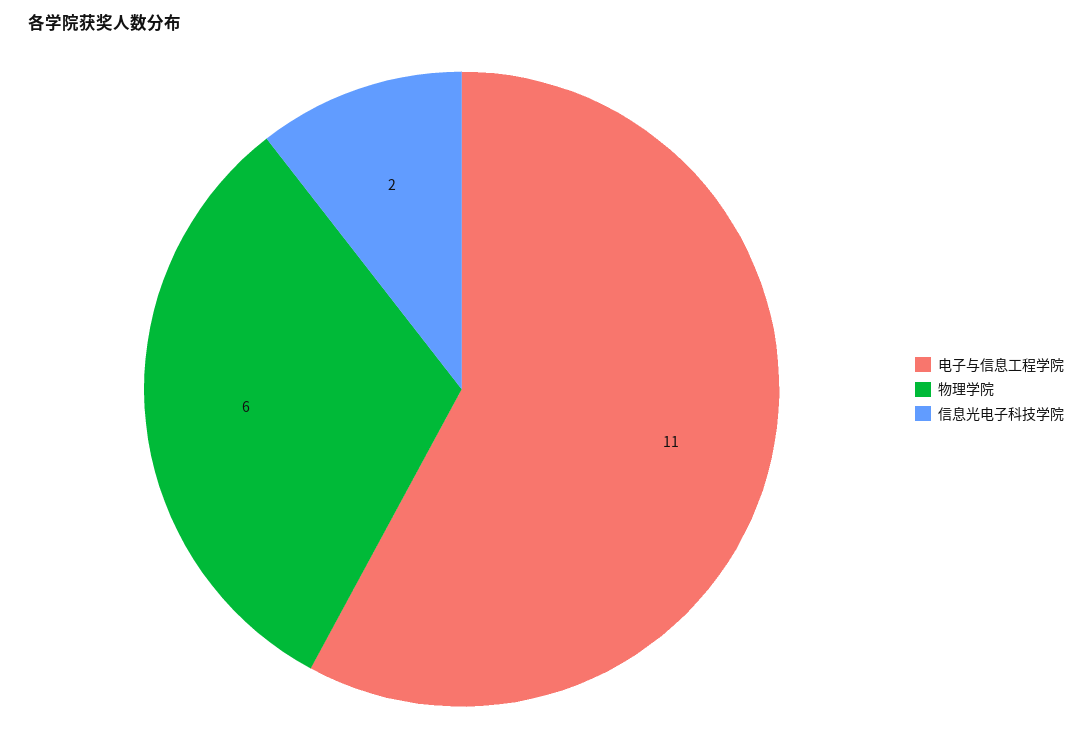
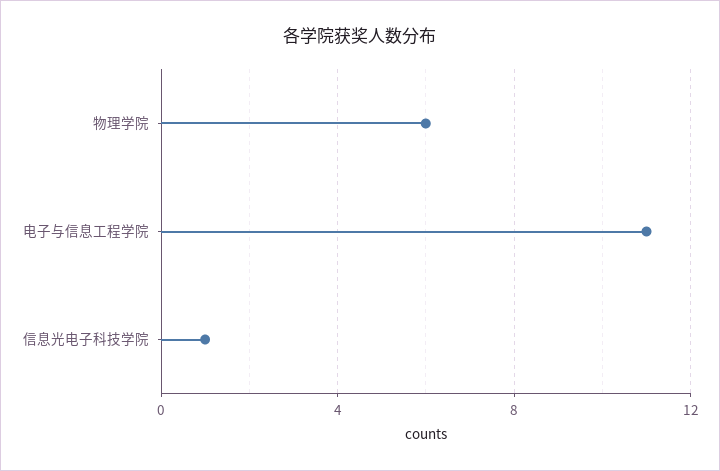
信息光电子科技学院: 2 -> 1

